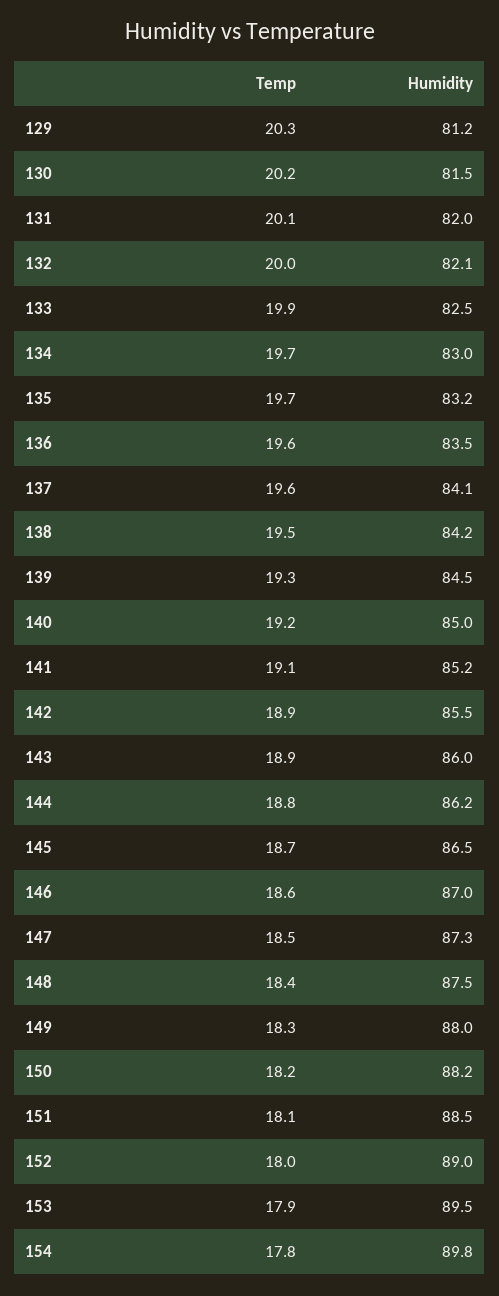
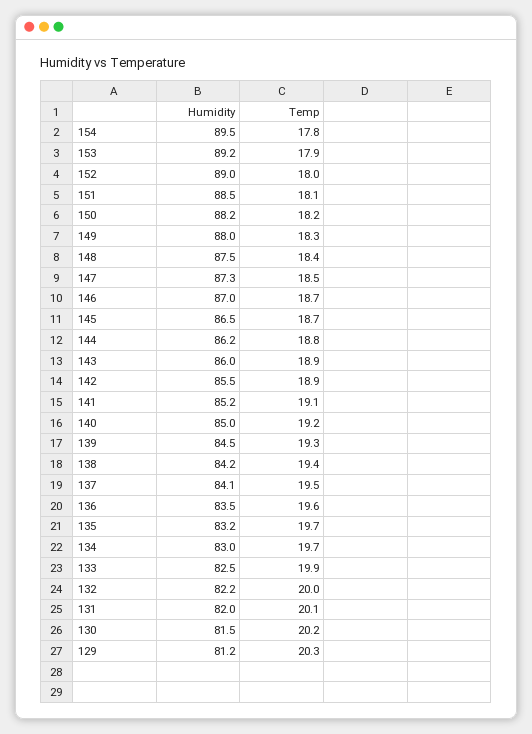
Humidity, 132: 82.1 -> 82.2
Temp, 137: 19.6 -> 19.5
Temp, 138: 19.5 -> 19.4
Temp, 146: 18.6 -> 18.7
Humidity, 153: 89.5 -> 89.2
Humidity, 154: 89.8 -> 89.5

